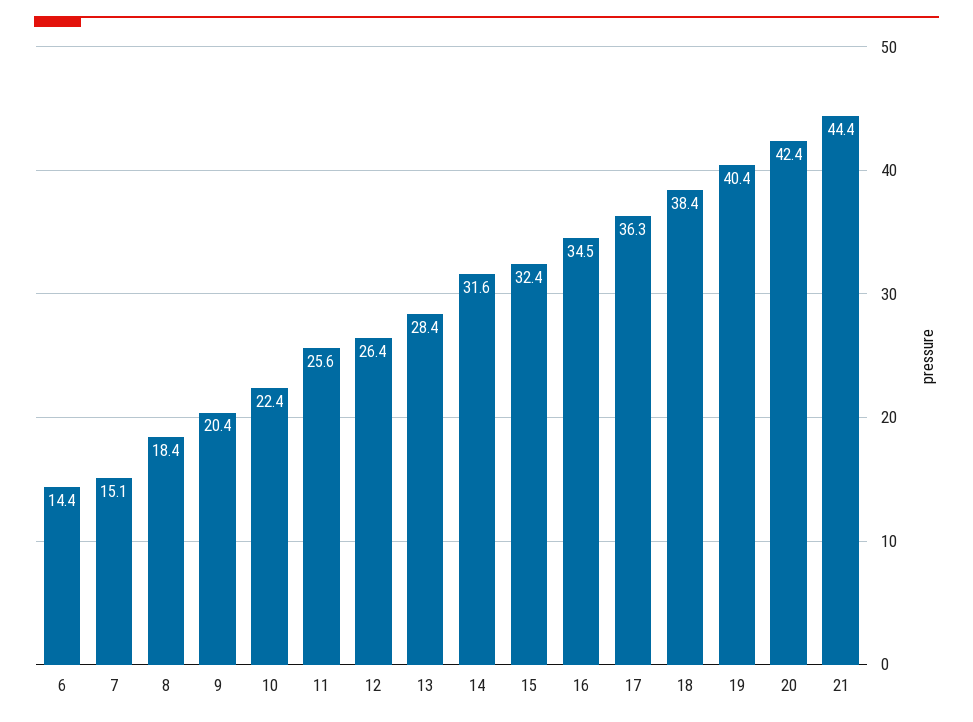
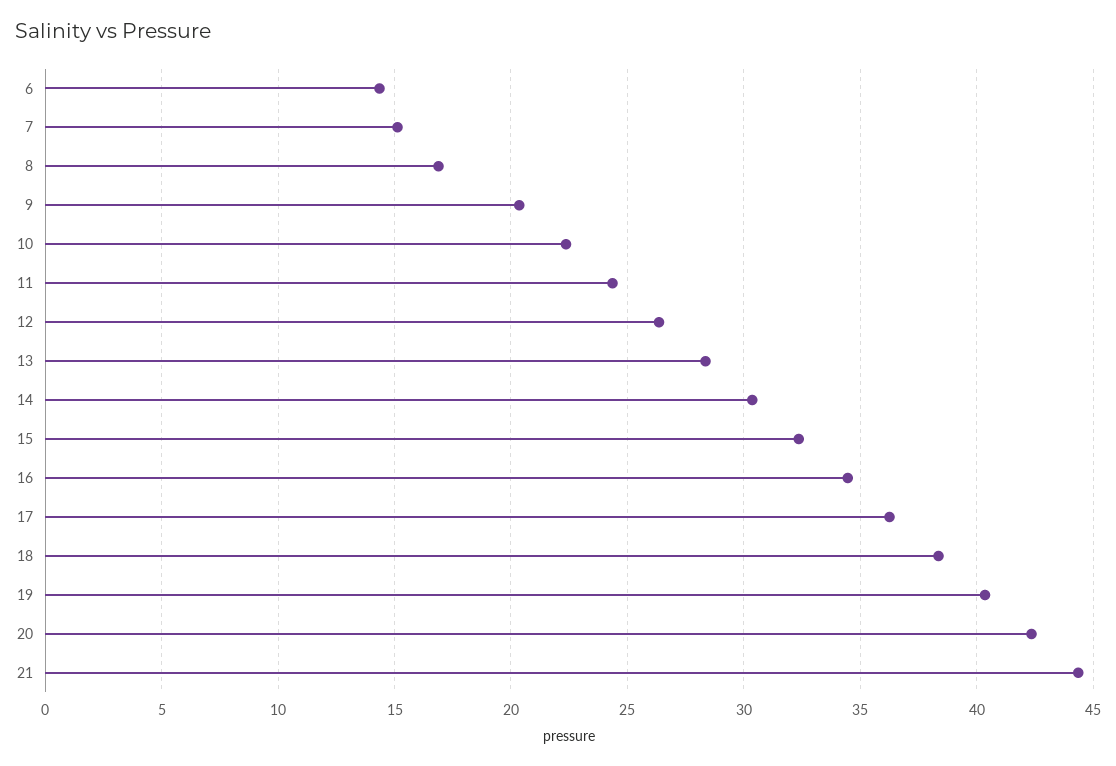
8: 18.4 -> 17
11: 25.6 -> 24.5
14: 31.6 -> 30.5

